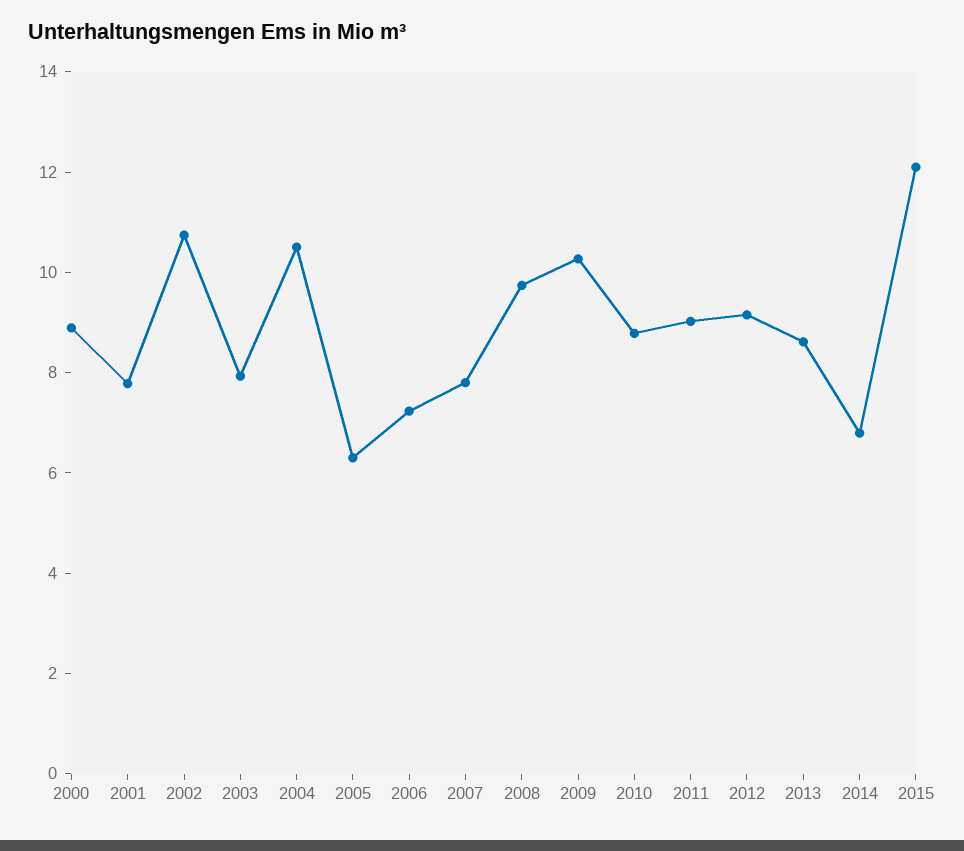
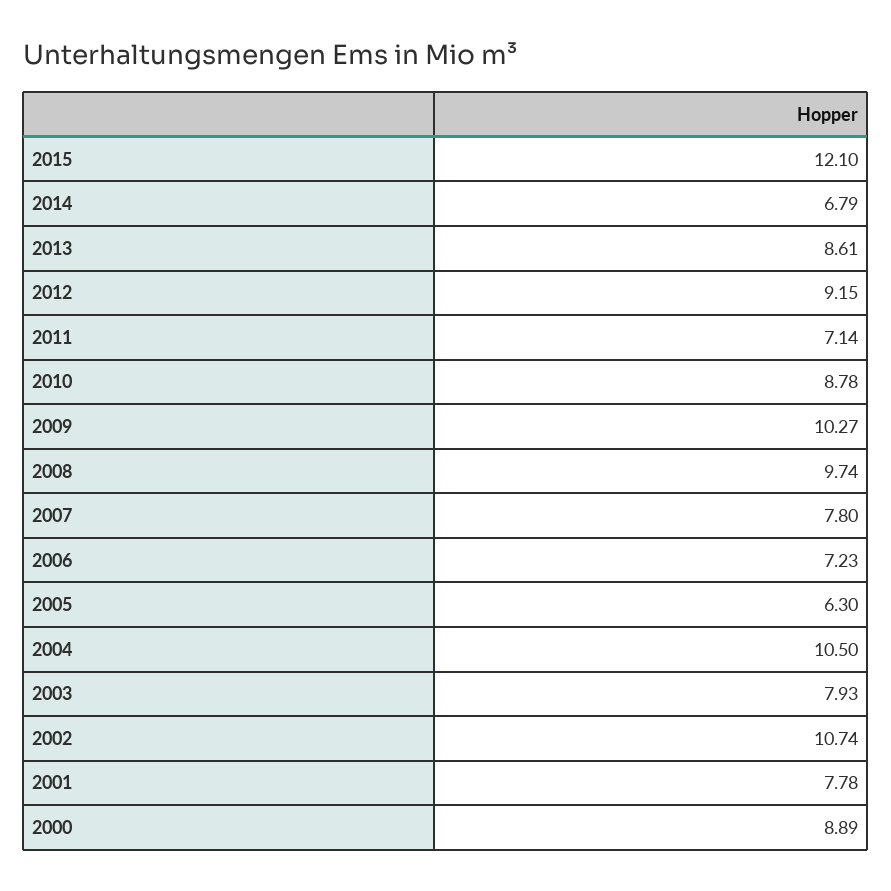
2011: 9 -> 7.14

